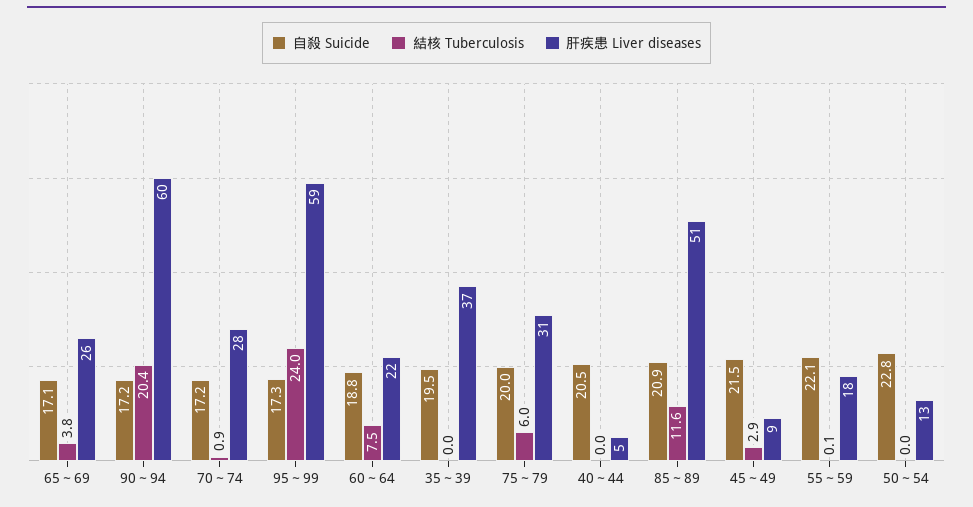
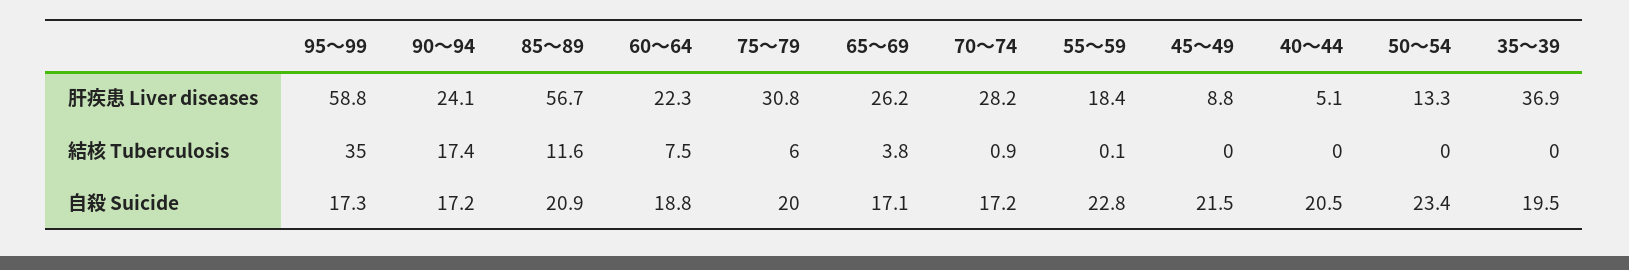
結核 Tuberculosis, 90～94: 20.4 -> 17.4
肝疾患 Liver diseases, 90～94: 60 -> 24.1
結核 Tuberculosis, 95～99: 24 -> 35
肝疾患 Liver diseases, 85～89: 51 -> 56.7
結核 Tuberculosis, 45～49: 2.9 -> 0
自殺 Suicide, 55～59: 22.1 -> 22.8
自殺 Suicide, 50～54: 22.8 -> 23.4

